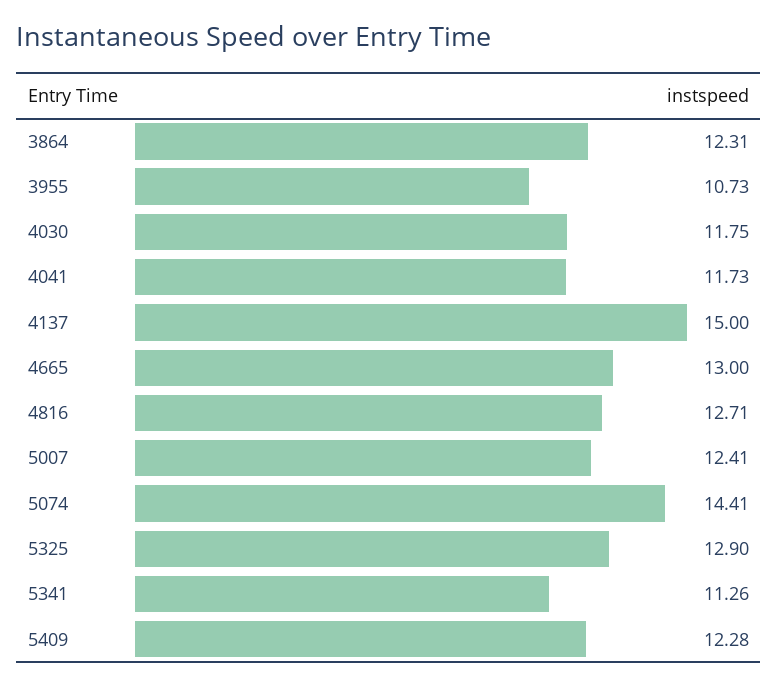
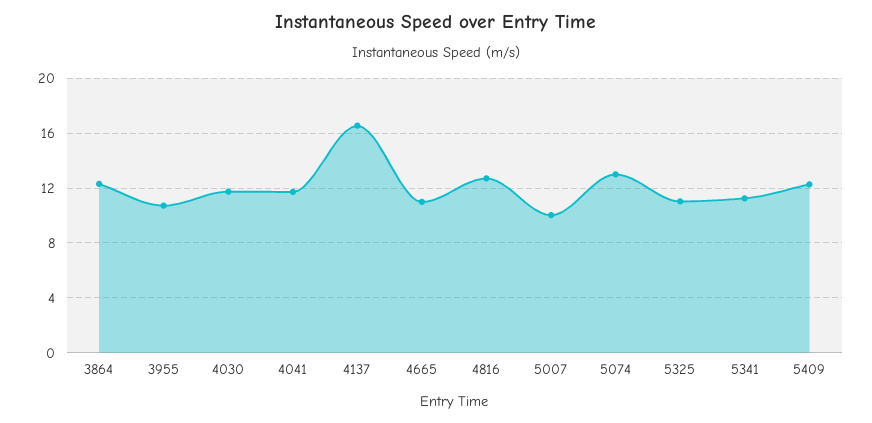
4137: 15 -> 16.5
4665: 13 -> 11
5007: 12.41 -> 10
5074: 14.41 -> 13
5325: 12.9 -> 11

